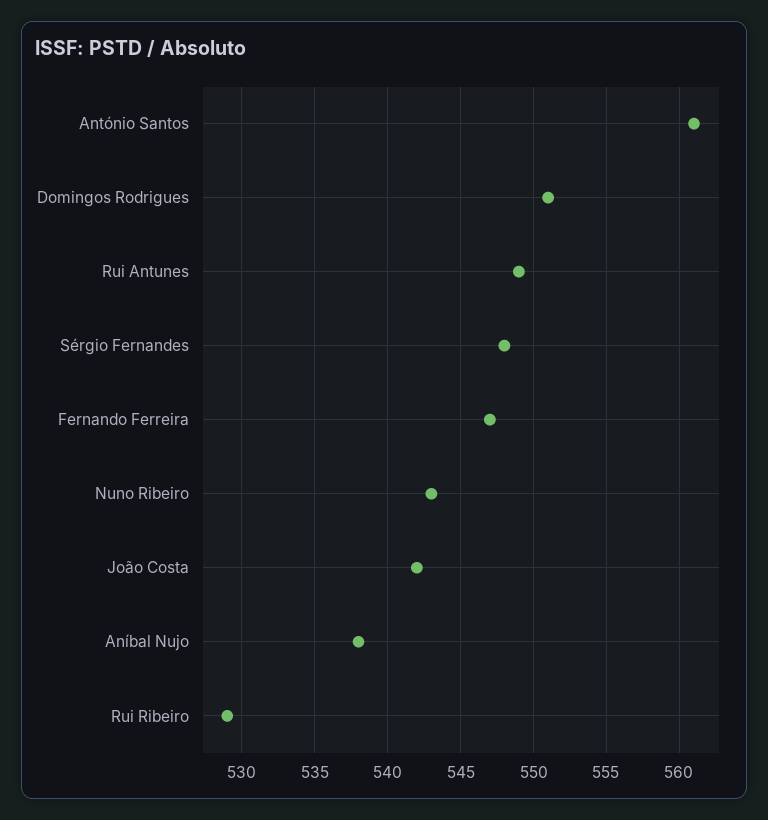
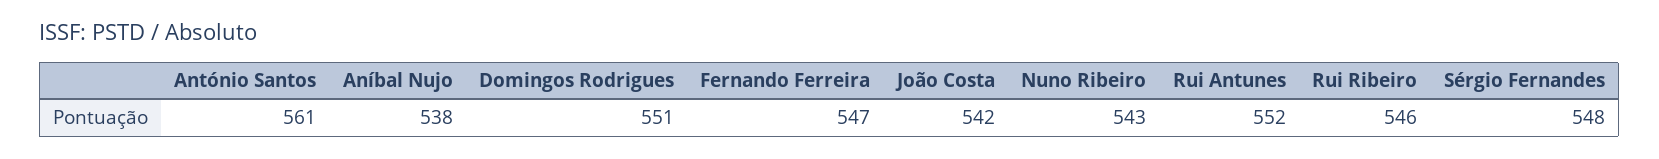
Rui Antunes: 549 -> 552
Rui Ribeiro: 529 -> 546

